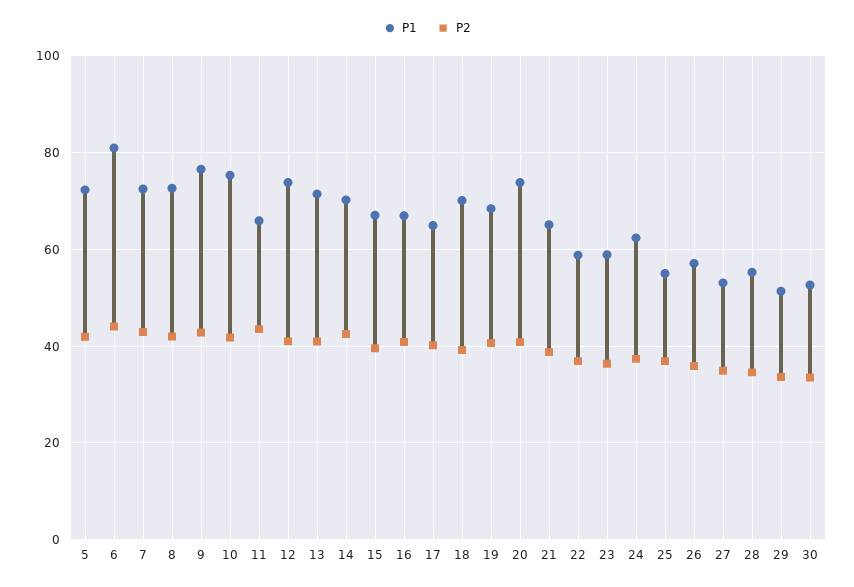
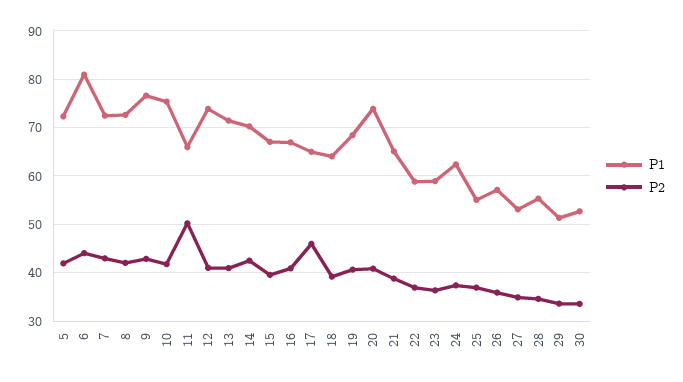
P2, 11: 44 -> 50
P2, 17: 40 -> 46
P1, 18: 70 -> 64

